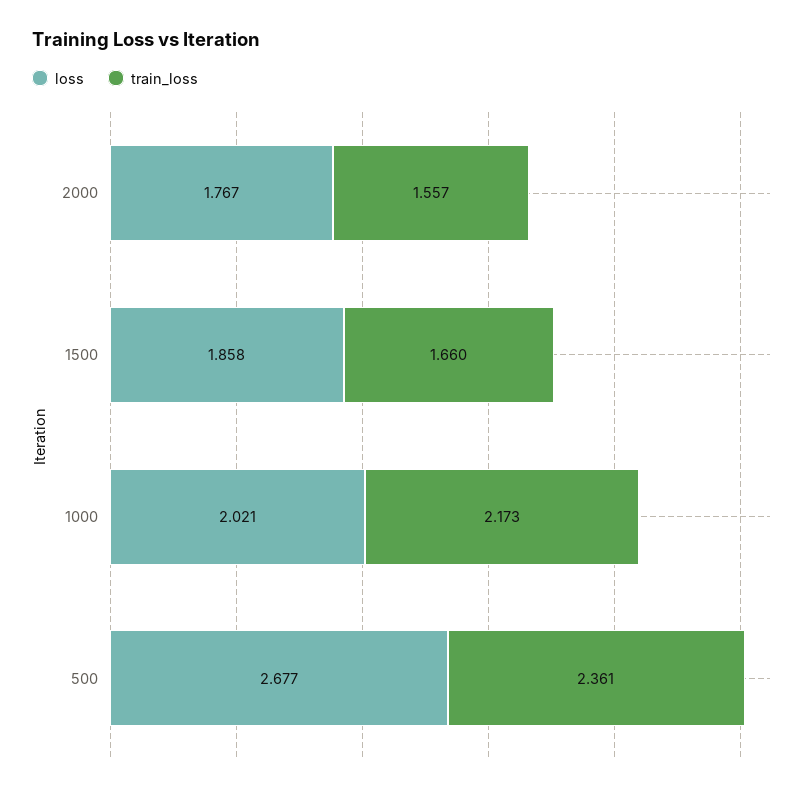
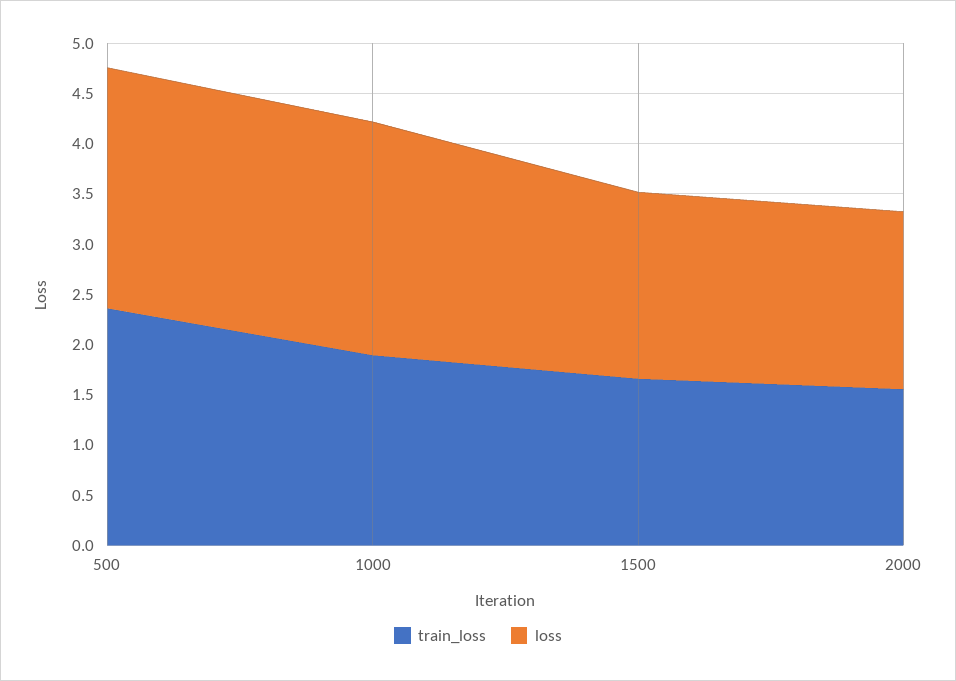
loss, 1000: 2.021 -> 2.3
train_loss, 1000: 2.173 -> 1.9
loss, 500: 2.677 -> 2.4

